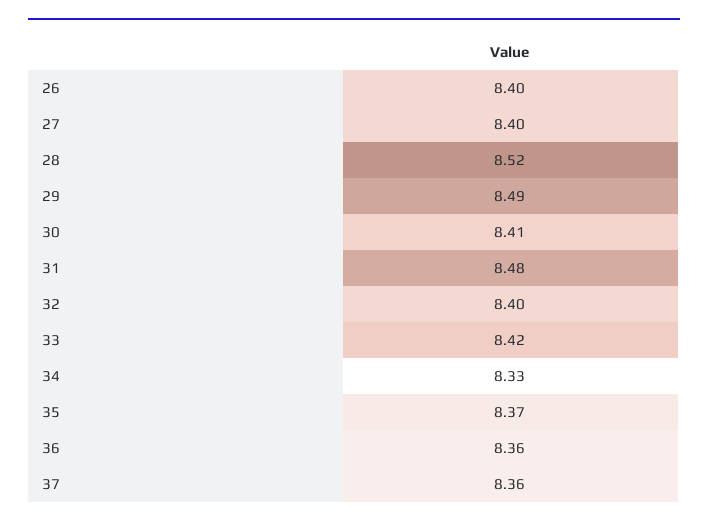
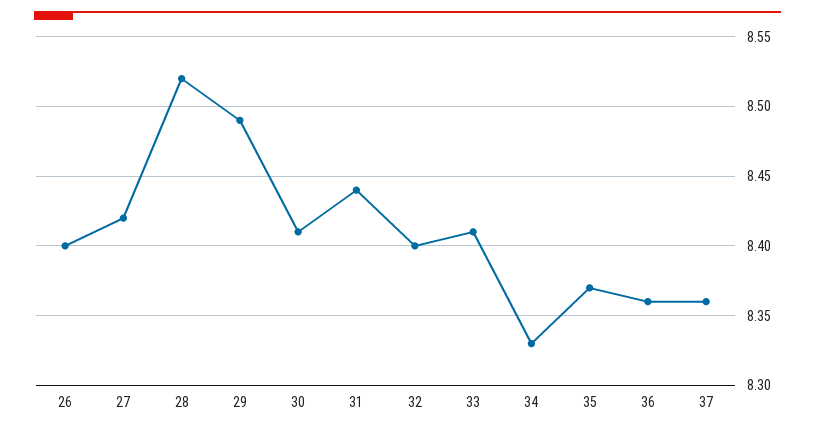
27: 8.4 -> 8.42
31: 8.48 -> 8.44
33: 8.42 -> 8.41

